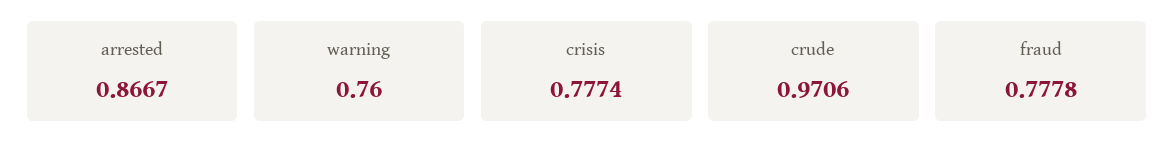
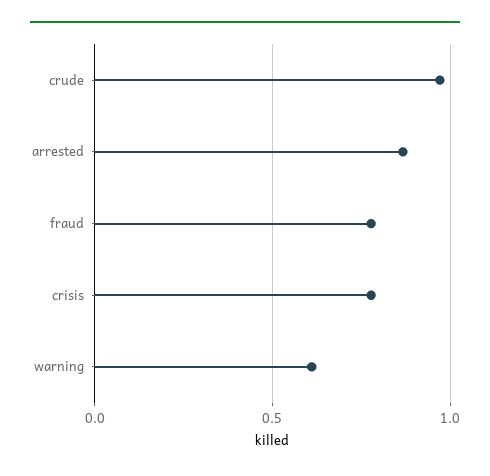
warning: 0.76 -> 0.6

